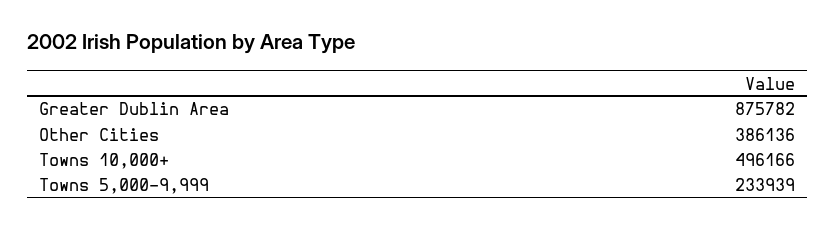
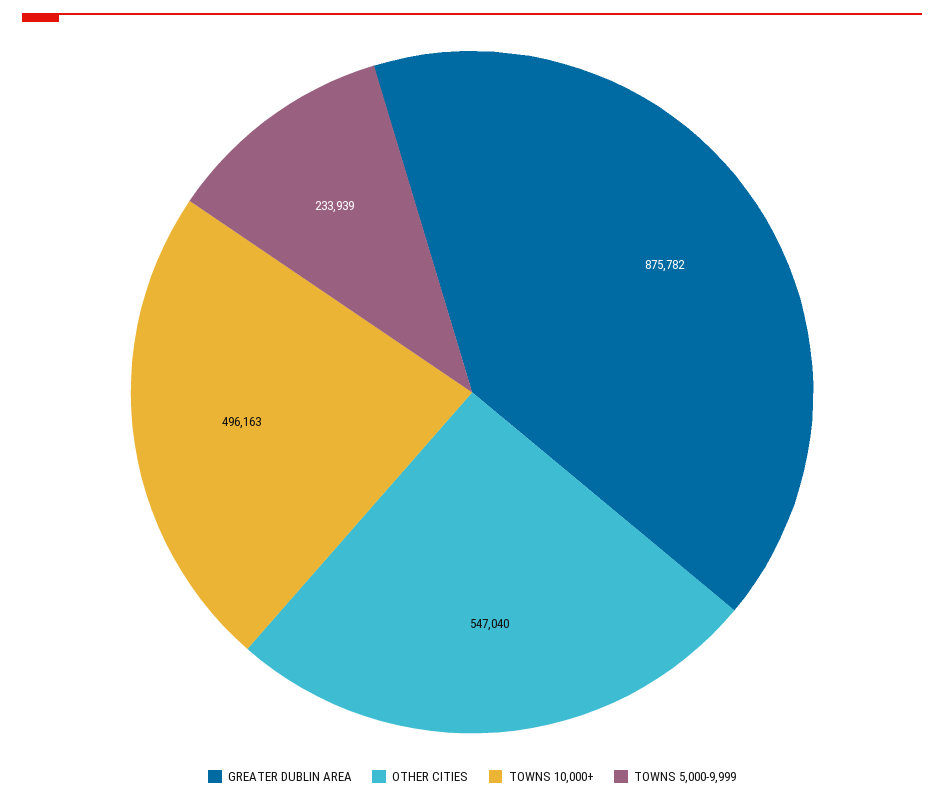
Other Cities: 386136 -> 547040
Towns 10,000+: 496166 -> 496163

